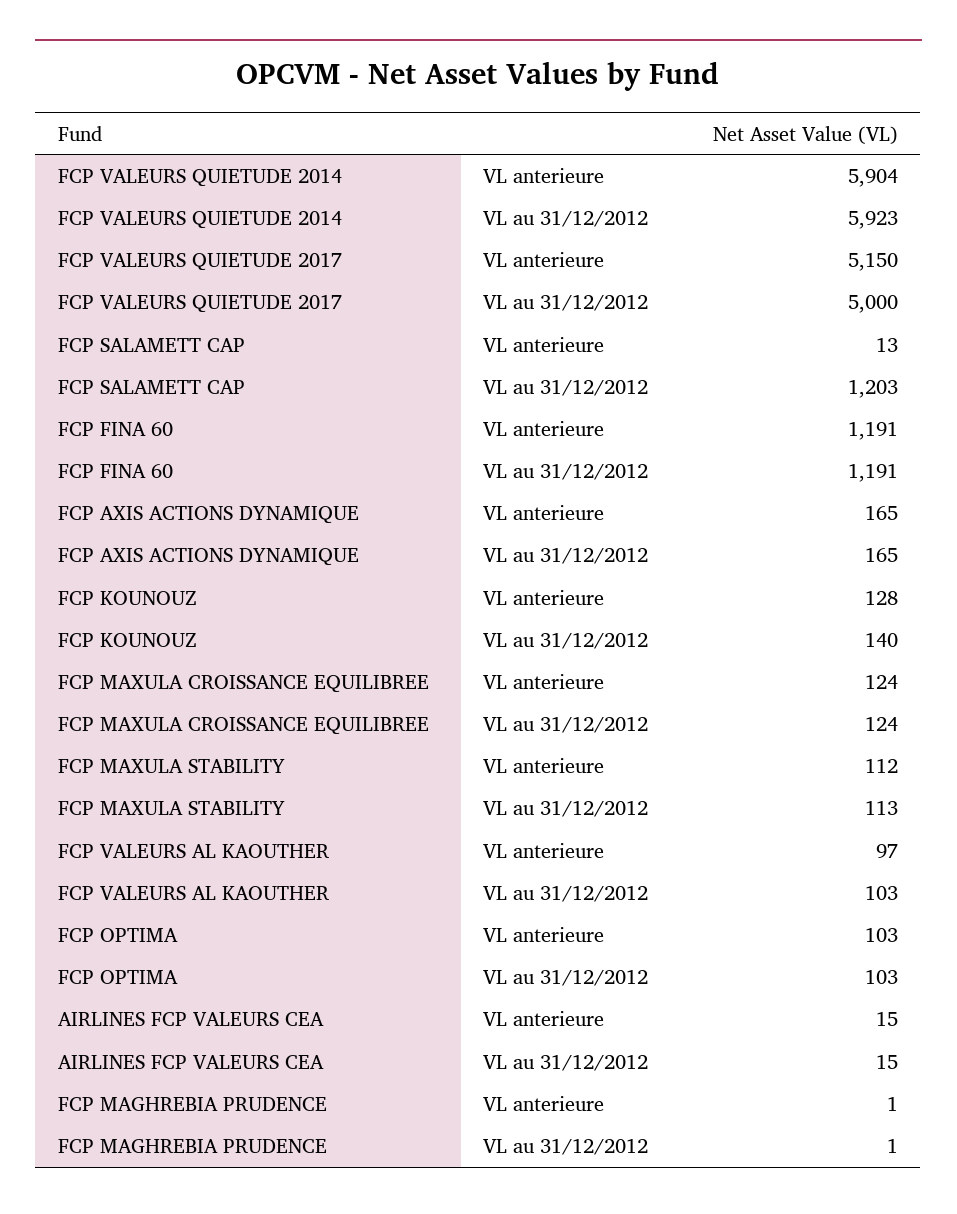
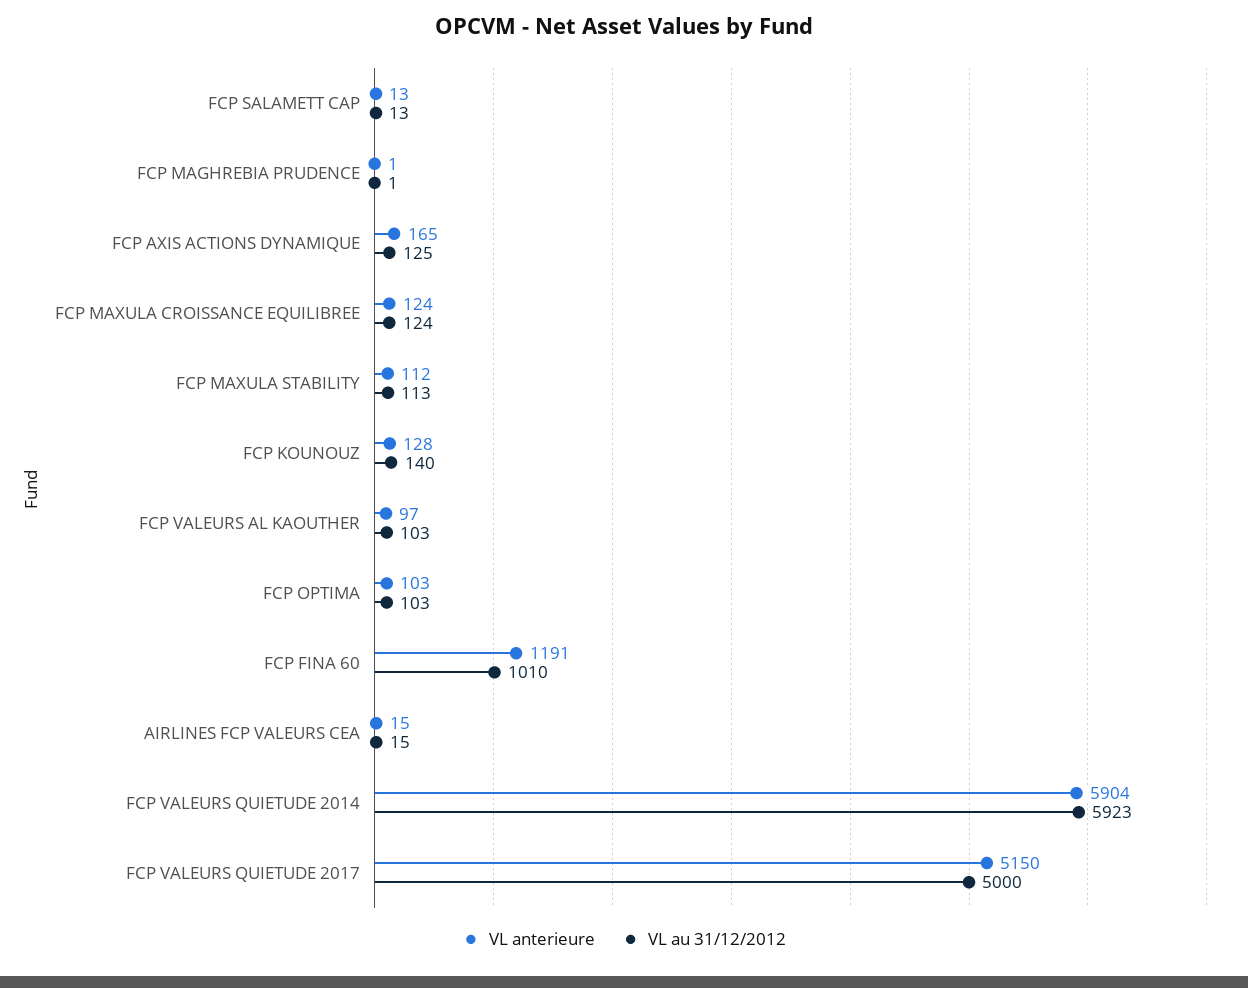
VL au 31/12/2012, FCP SALAMETT CAP: 1203 -> 13
VL au 31/12/2012, FCP FINA 60: 1191 -> 1010
VL au 31/12/2012, FCP AXIS ACTIONS DYNAMIQUE: 165 -> 125

